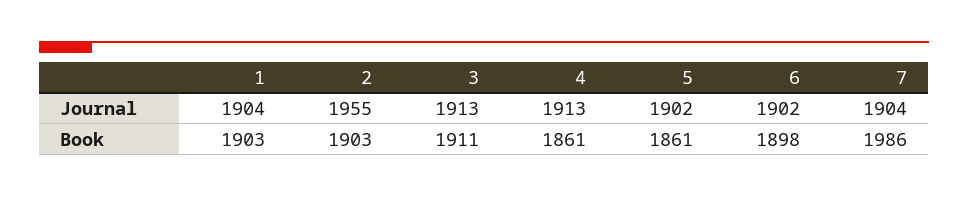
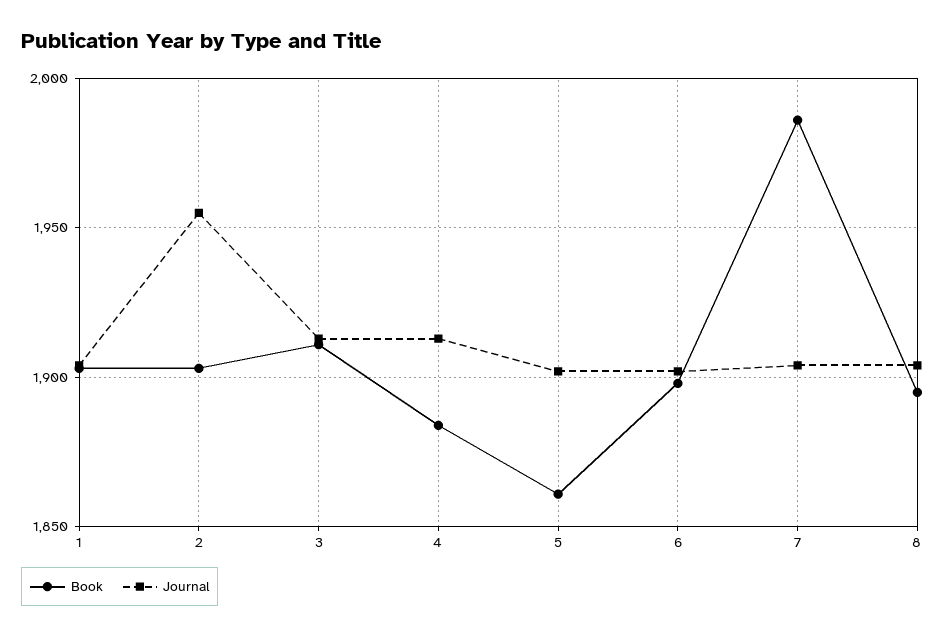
Book, 4: 1861 -> 1885
Book, 8: none -> 1895
Journal, 8: none -> 1905

